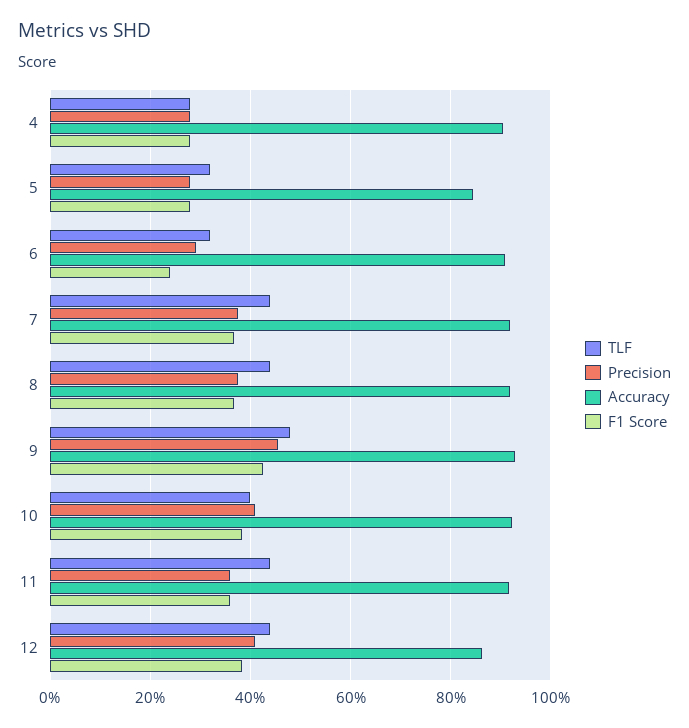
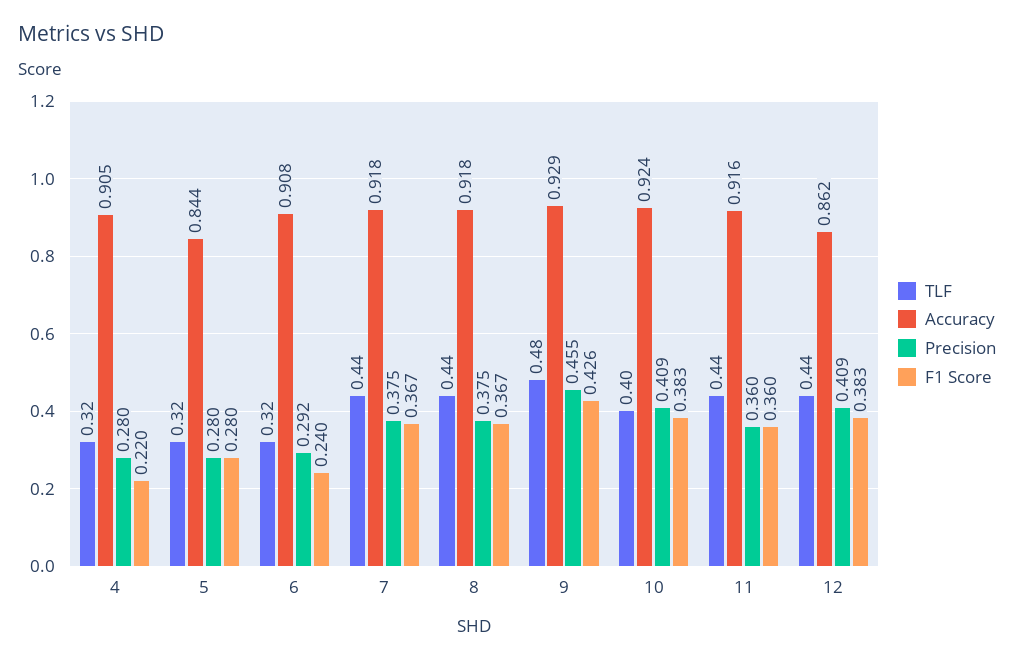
TLF, 4: 0.28 -> 0.32
F1 Score, 4: 0.28 -> 0.22

